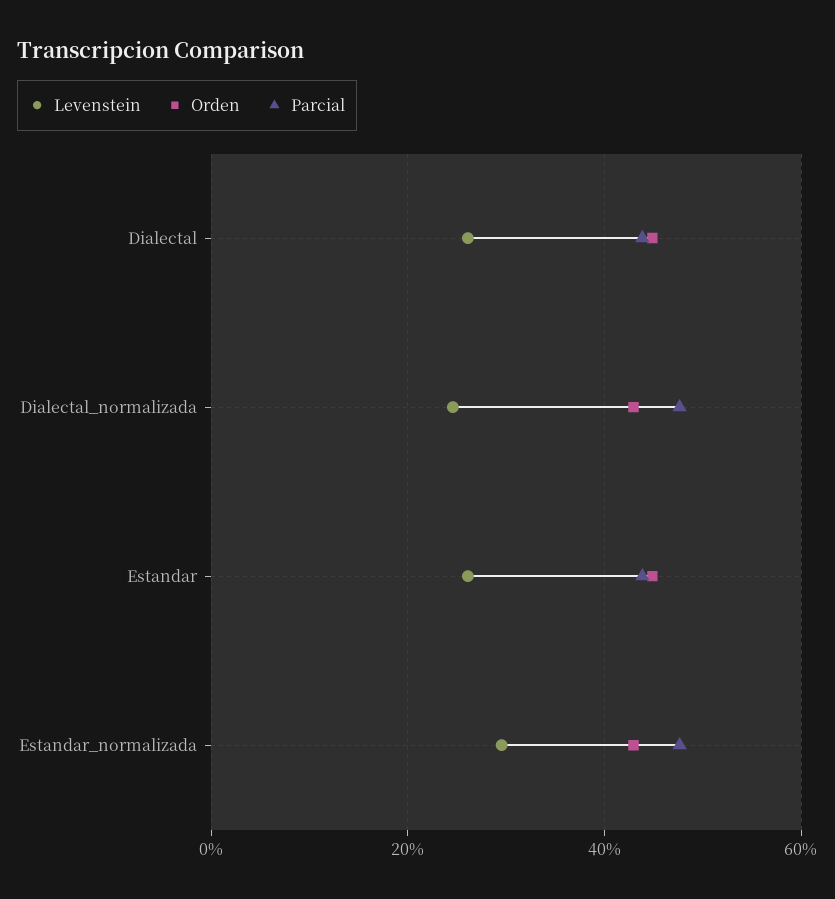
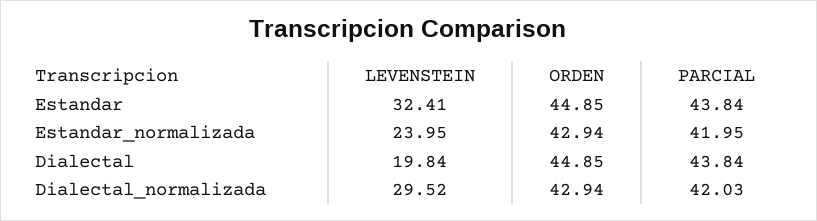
Levenstein, Dialectal: 26 -> 19.84
Levenstein, Dialectal_normalizada: 24 -> 29.52
Parcial, Dialectal_normalizada: 48 -> 42.03
Levenstein, Estandar: 26 -> 32.41
Levenstein, Estandar_normalizada: 30 -> 23.95
Parcial, Estandar_normalizada: 48 -> 41.95

